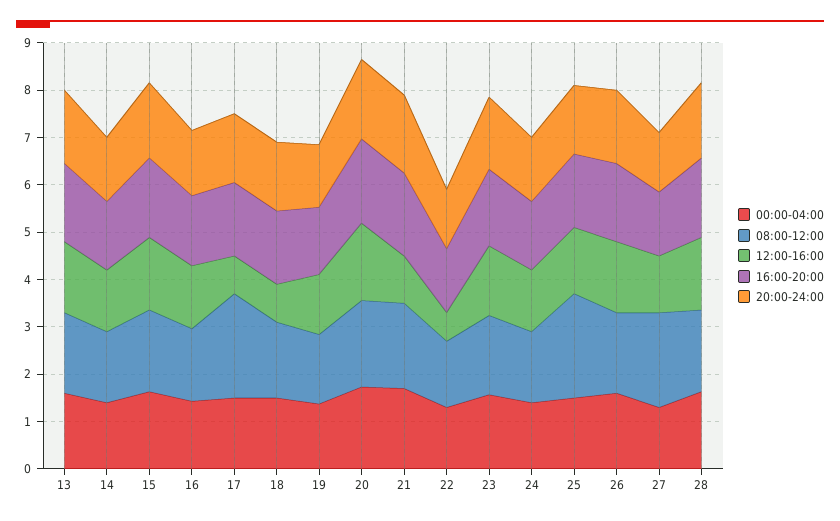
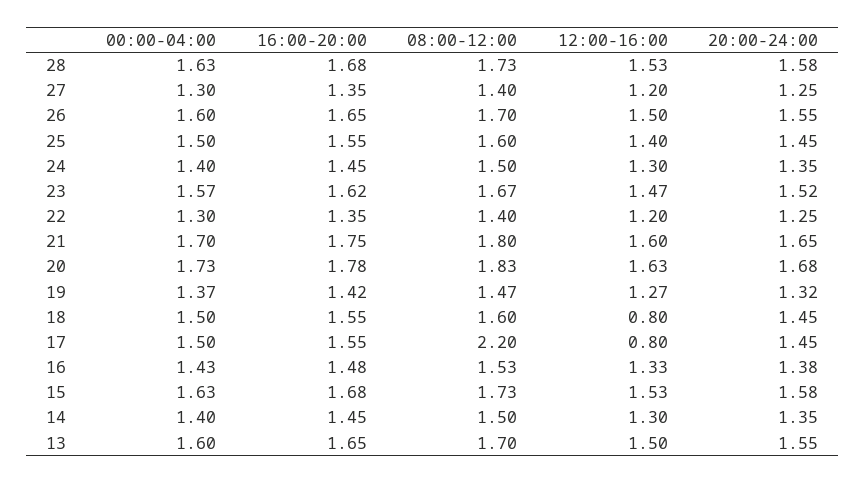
12:00-16:00, 21: 1 -> 1.6
12:00-16:00, 22: 0.6 -> 1.2
08:00-12:00, 25: 2.2 -> 1.6
08:00-12:00, 27: 2 -> 1.4

